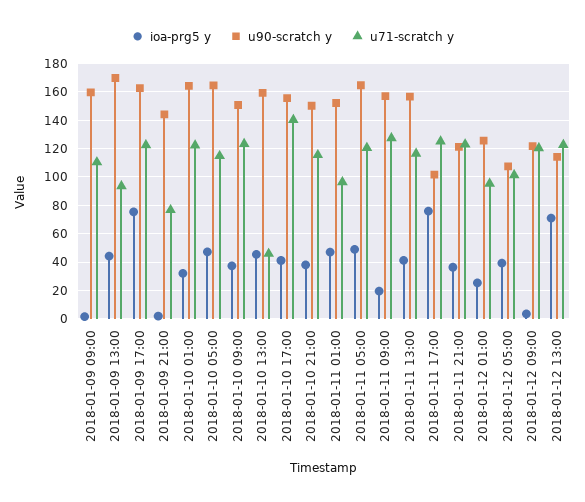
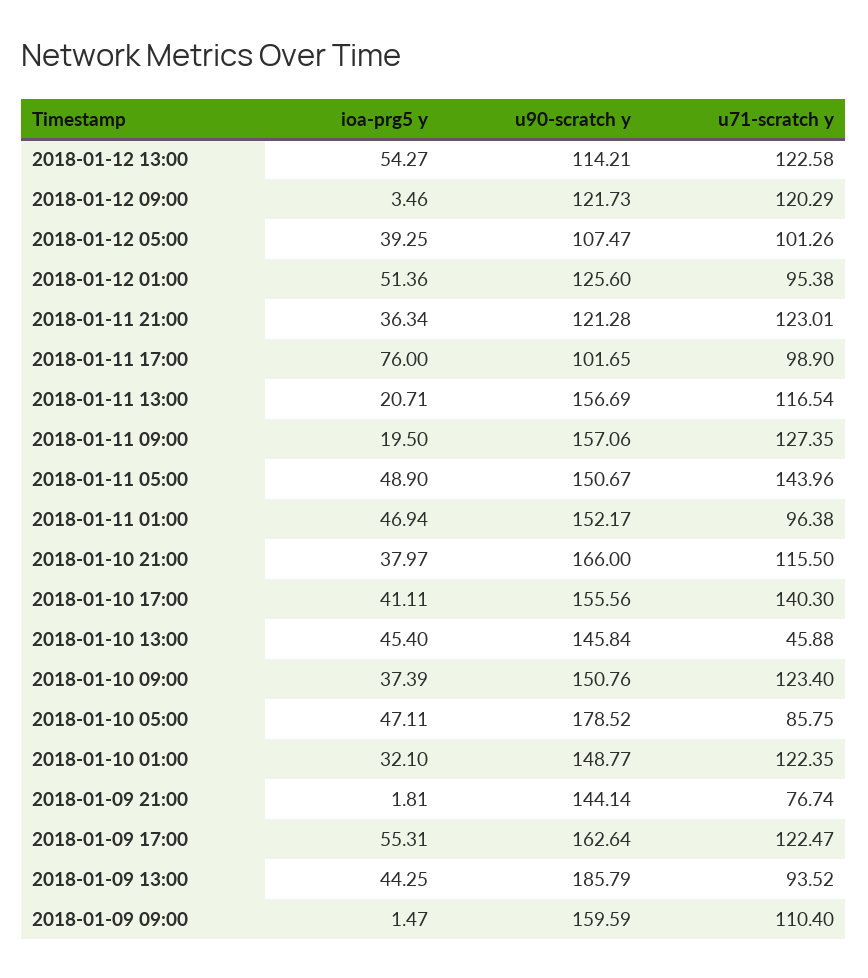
u90-scratch y, 2018-01-09 13:00: 170 -> 185.79
ioa-prg5 y, 2018-01-09 17:00: 75 -> 55.31
u90-scratch y, 2018-01-10 01:00: 165 -> 148.77
u90-scratch y, 2018-01-10 05:00: 165 -> 178.52
u71-scratch y, 2018-01-10 05:00: 115 -> 85.75
u90-scratch y, 2018-01-10 13:00: 160 -> 145.84
u90-scratch y, 2018-01-10 21:00: 150 -> 166
u90-scratch y, 2018-01-11 05:00: 165 -> 150.67
u71-scratch y, 2018-01-11 05:00: 120 -> 143.96
ioa-prg5 y, 2018-01-11 13:00: 40 -> 20.71
u71-scratch y, 2018-01-11 17:00: 125 -> 98.9
ioa-prg5 y, 2018-01-12 01:00: 25 -> 51.36
ioa-prg5 y, 2018-01-12 13:00: 70 -> 54.27

